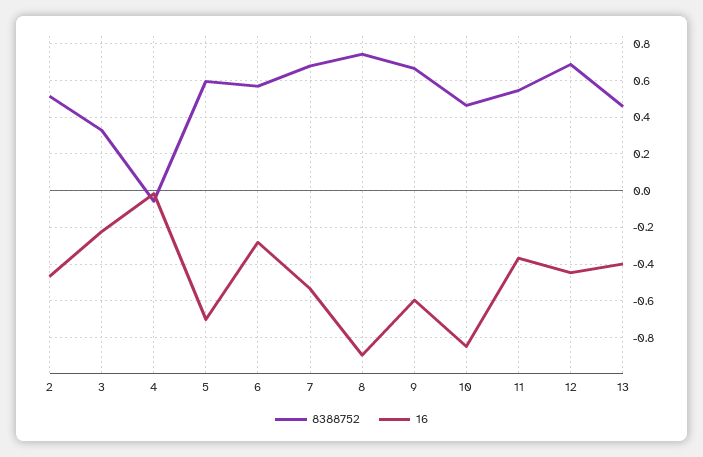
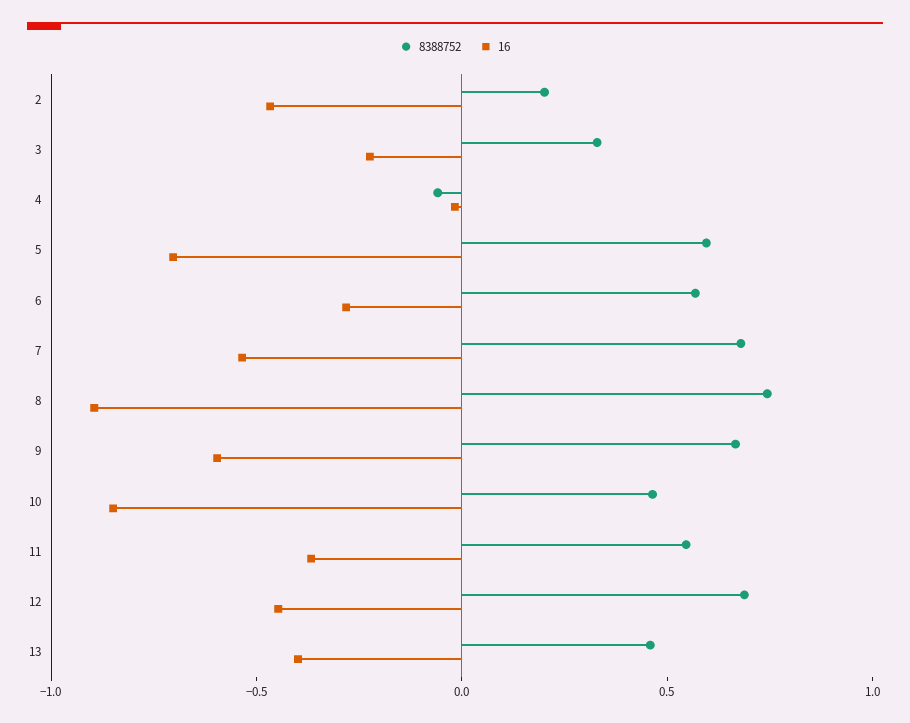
8388752, 2: 0.5 -> 0.2

